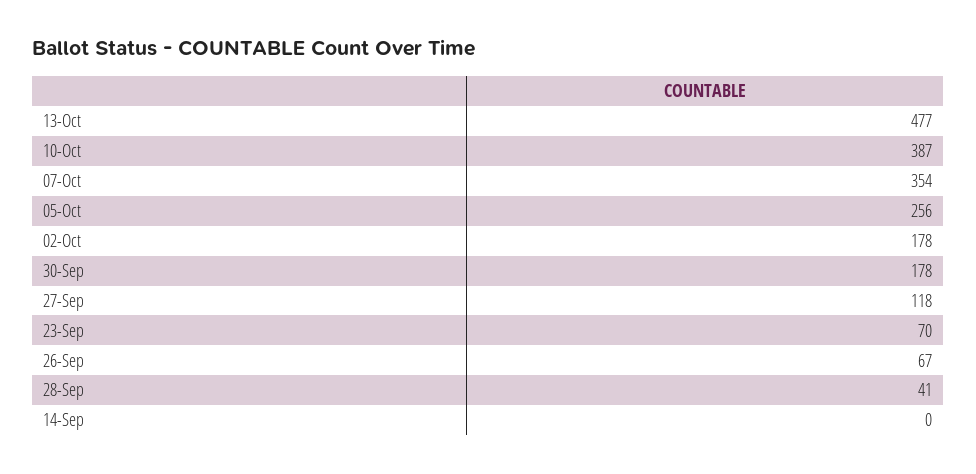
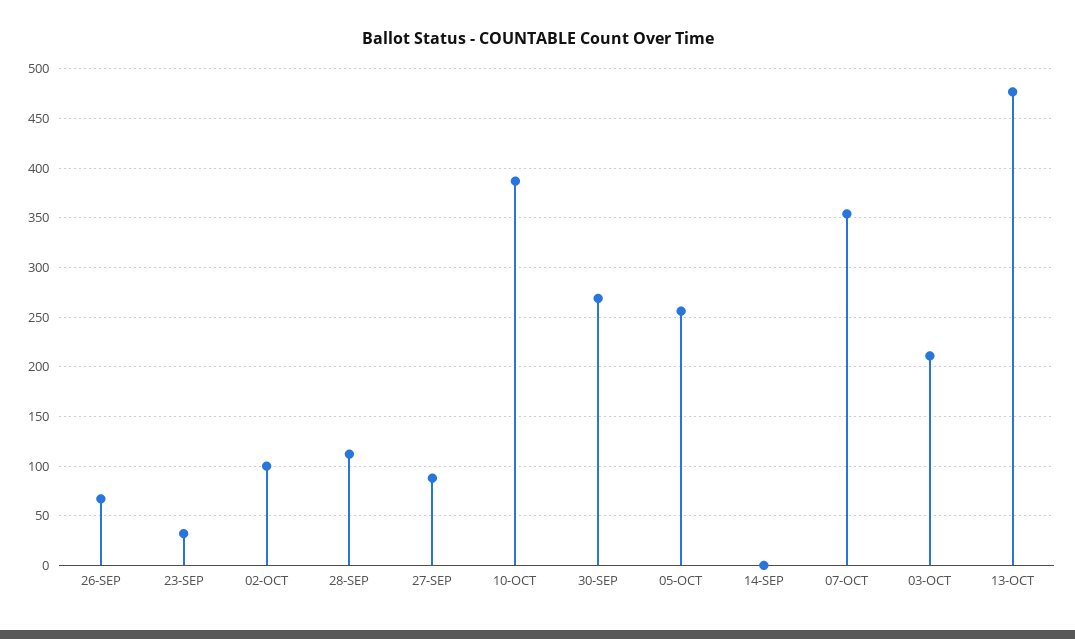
02-Oct: 178 -> 100
30-Sep: 178 -> 270
27-Sep: 118 -> 90
23-Sep: 70 -> 30
28-Sep: 41 -> 110
03-OCT: none -> 210

